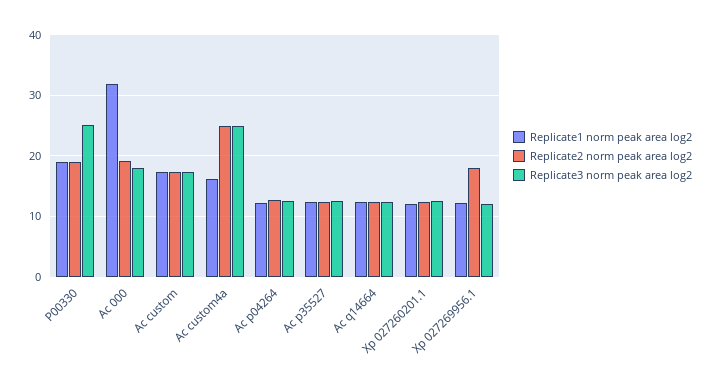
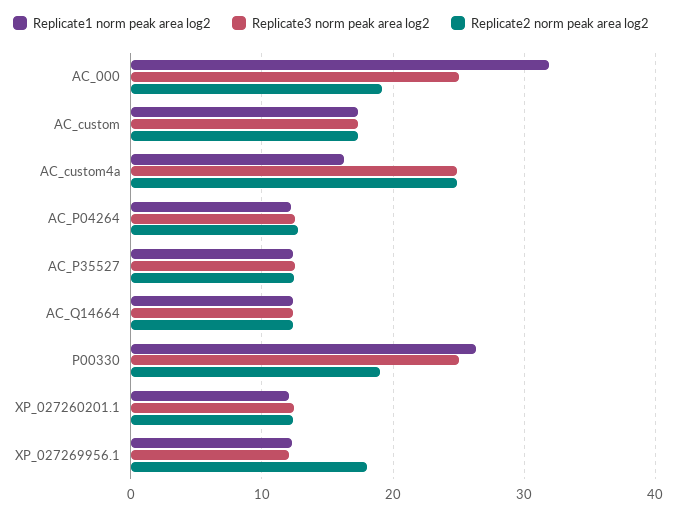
Replicate1 norm peak area log2, P00330: 19 -> 26
Replicate3 norm peak area log2, Ac 000: 18 -> 25

